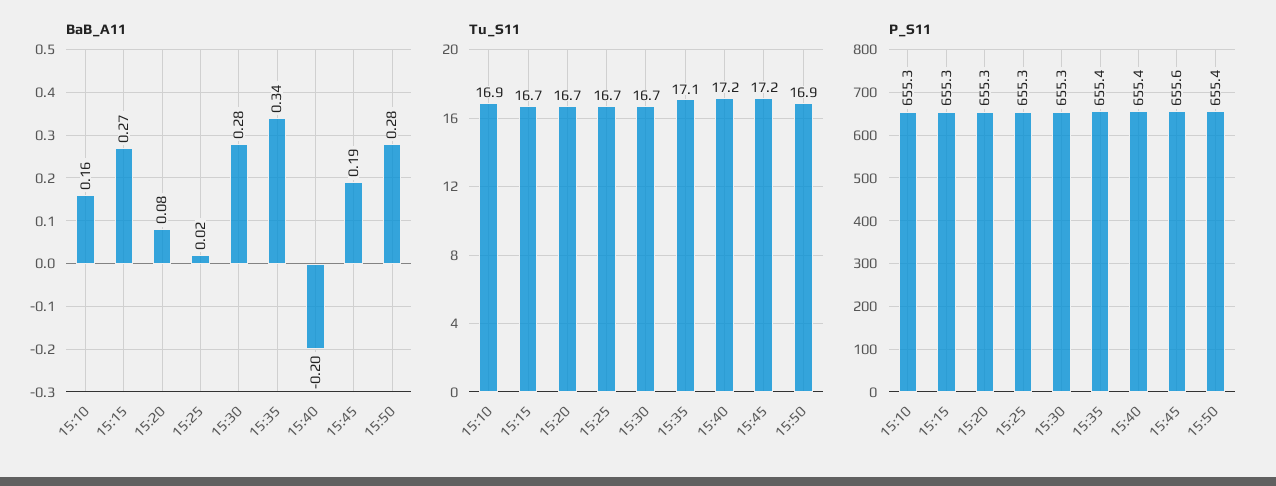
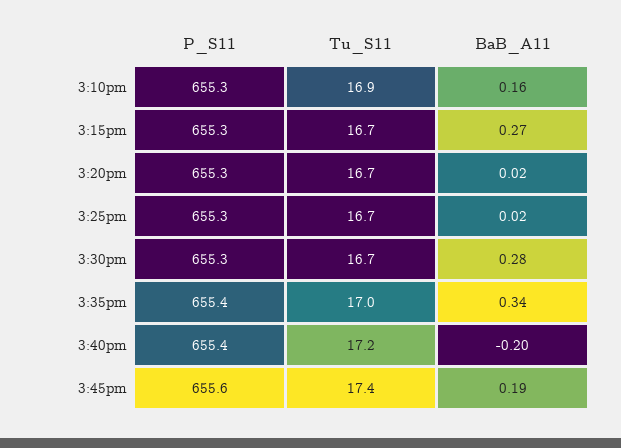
BaB_A11, 15:20: 0.08 -> 0.02
BaB_A11, 15:50: 0.28 -> none
Tu_S11, 15:35: 17.1 -> 17
Tu_S11, 15:45: 17.2 -> 17.4
Tu_S11, 15:50: 16.9 -> none
P_S11, 15:50: 655.4 -> none

